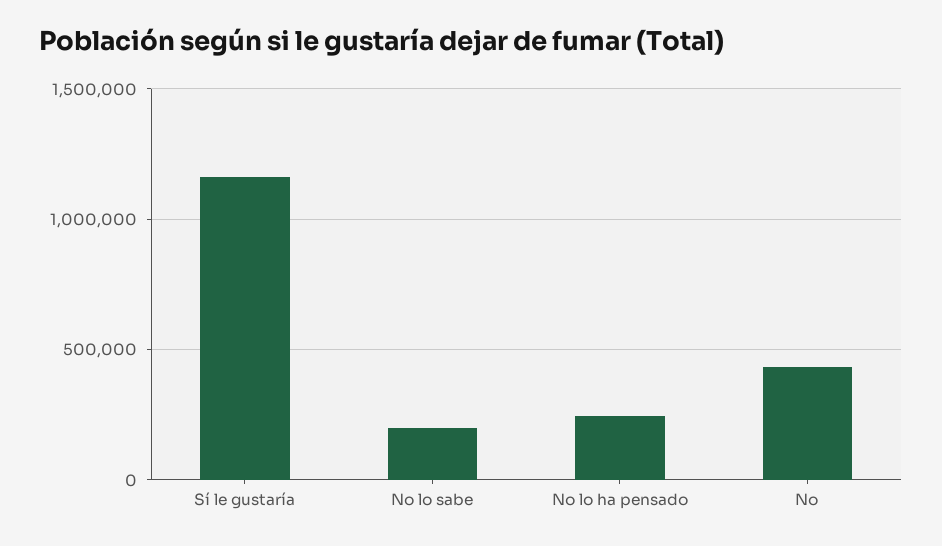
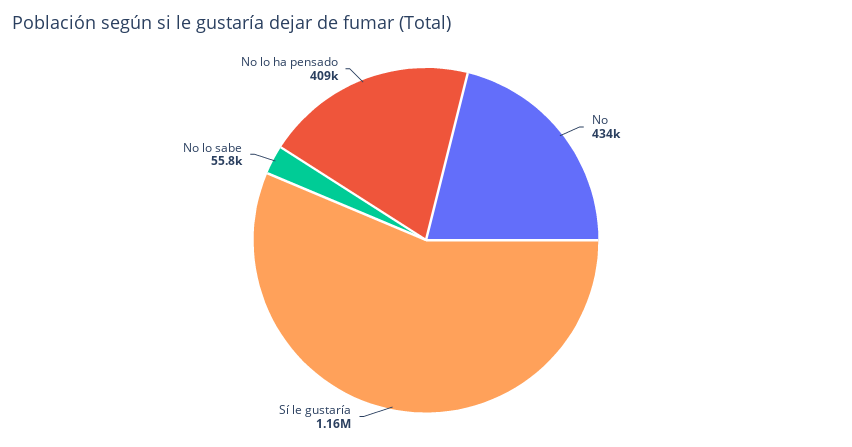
No lo sabe: 200000 -> 55800
No lo ha pensado: 250000 -> 409000

